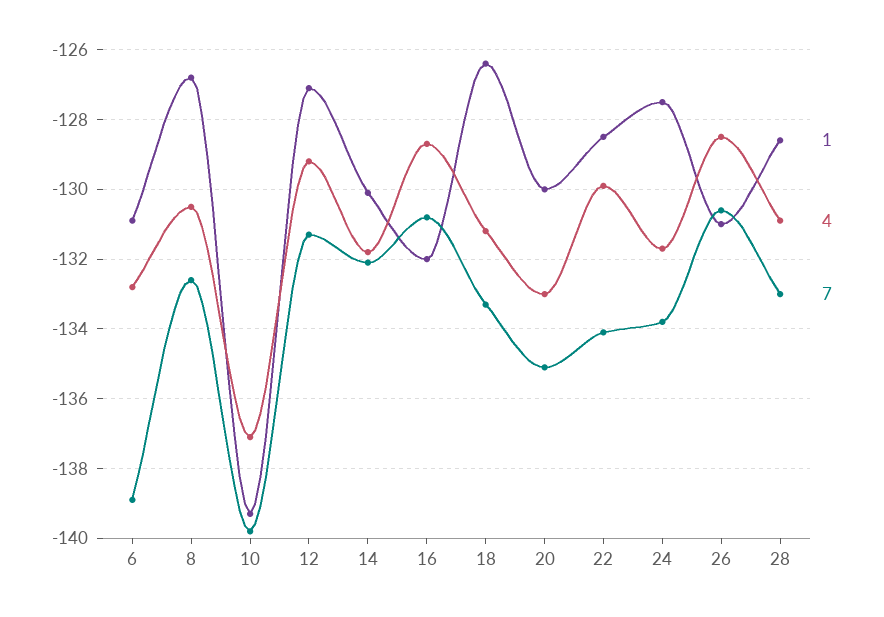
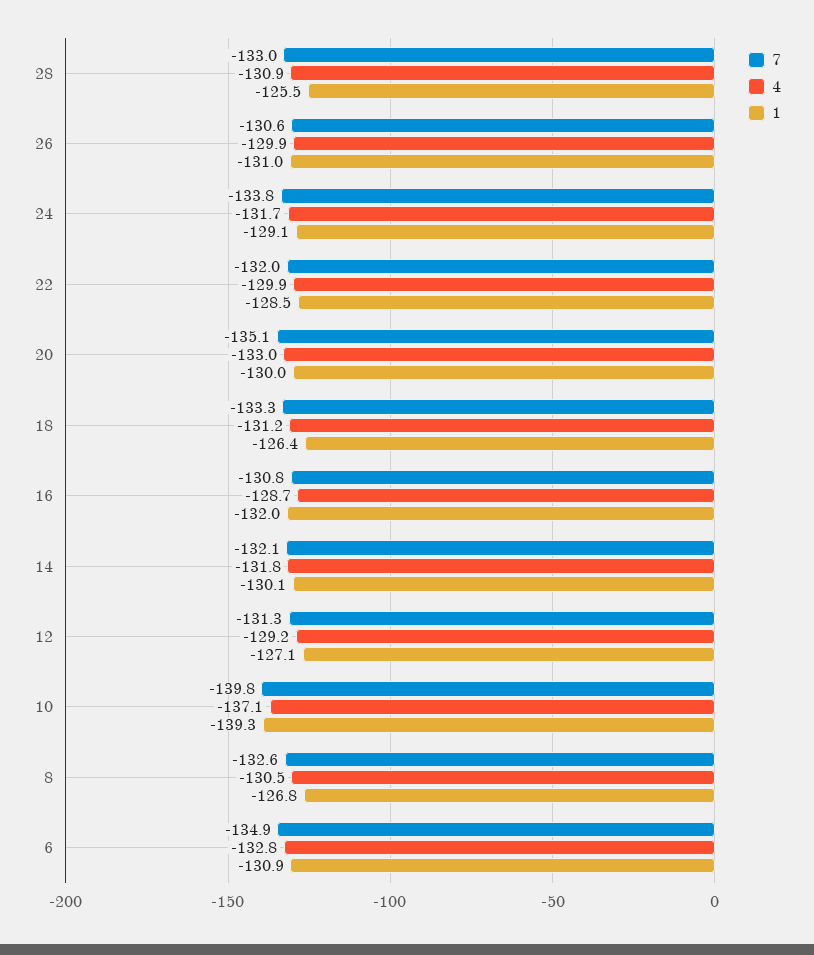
7, 6: -139 -> -134.9
7, 22: -134 -> -132
1, 24: -127.5 -> -129.1
4, 26: -128.5 -> -129.9
1, 28: -128.5 -> -125.5

